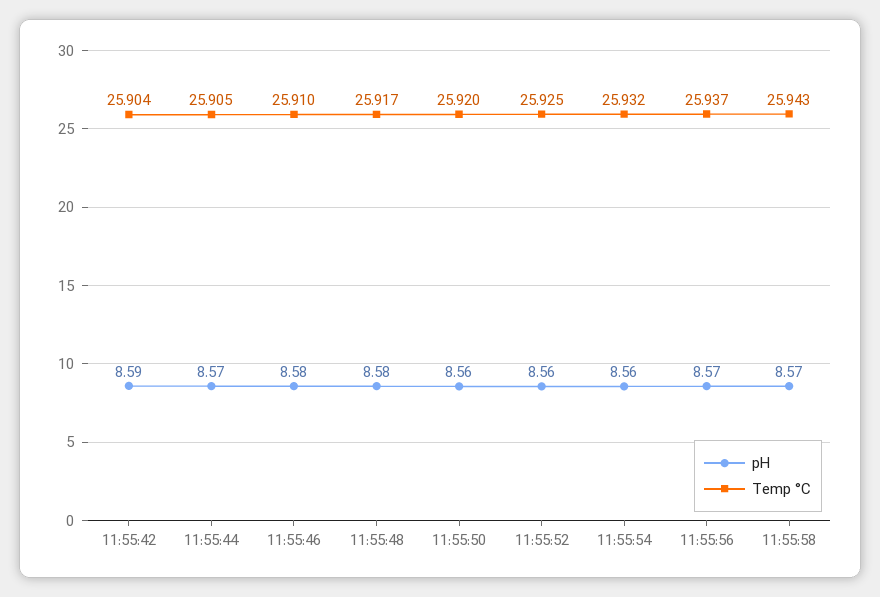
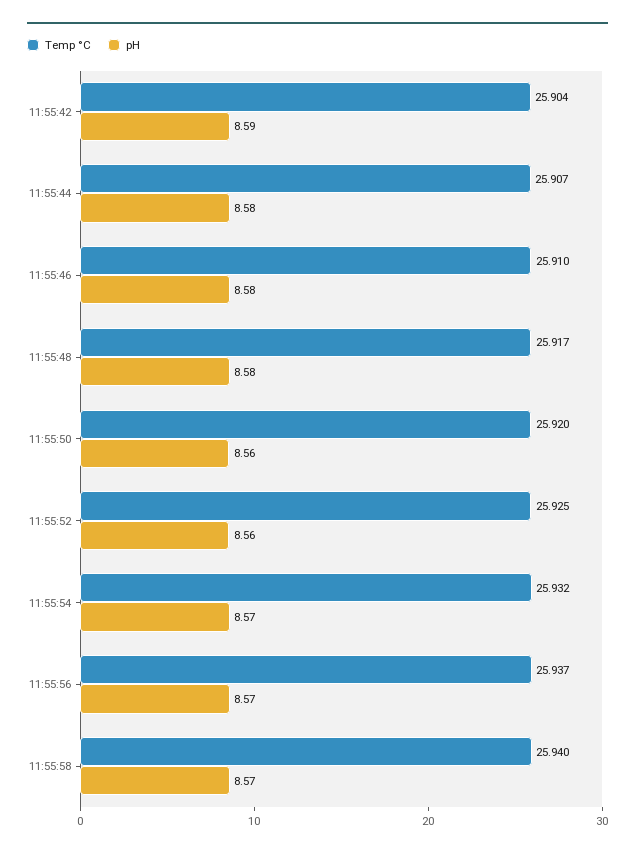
pH, 11:55:44: 8.57 -> 8.58
Temp °C, 11:55:44: 25.905 -> 25.907
pH, 11:55:54: 8.56 -> 8.57
Temp °C, 11:55:58: 25.943 -> 25.94

